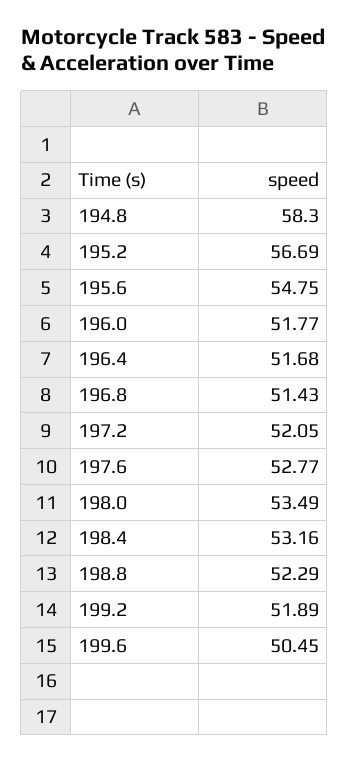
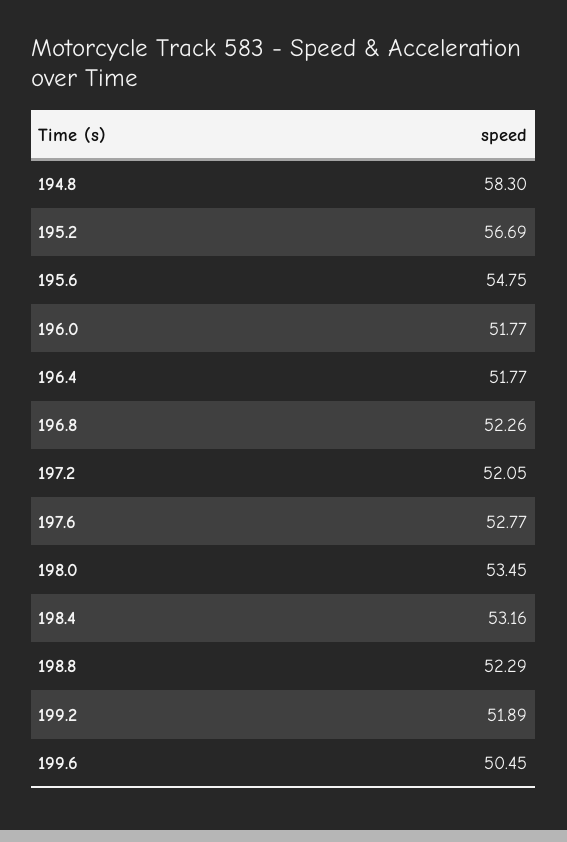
196.4: 51.68 -> 51.77
196.8: 51.43 -> 52.26
198.0: 53.49 -> 53.45

